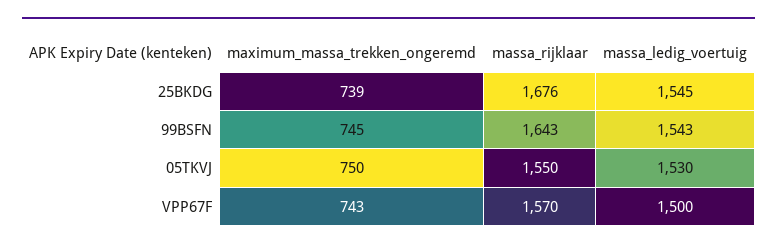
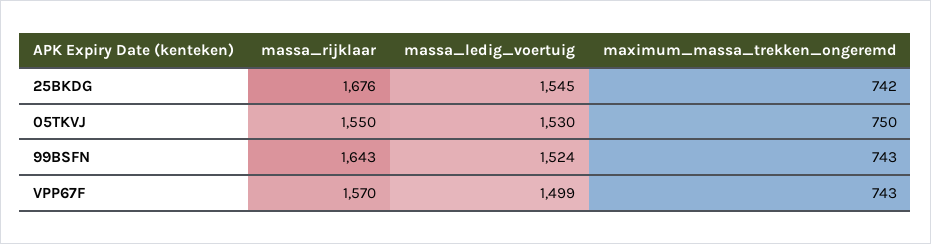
maximum_massa_trekken_ongeremd, 25BKDG: 739 -> 742
maximum_massa_trekken_ongeremd, 99BSFN: 745 -> 743
massa_ledig_voertuig, 99BSFN: 1543 -> 1524
massa_ledig_voertuig, VPP67F: 1500 -> 1499

